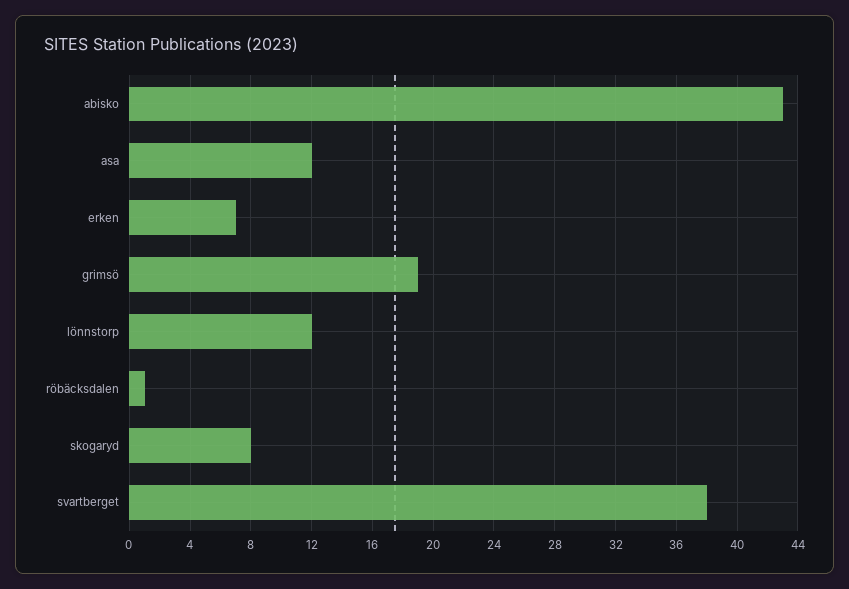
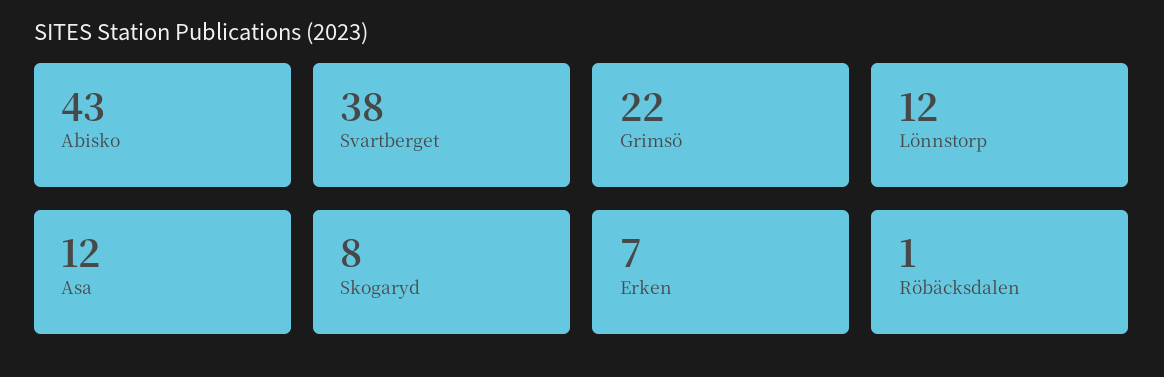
grimsö: 19 -> 22

